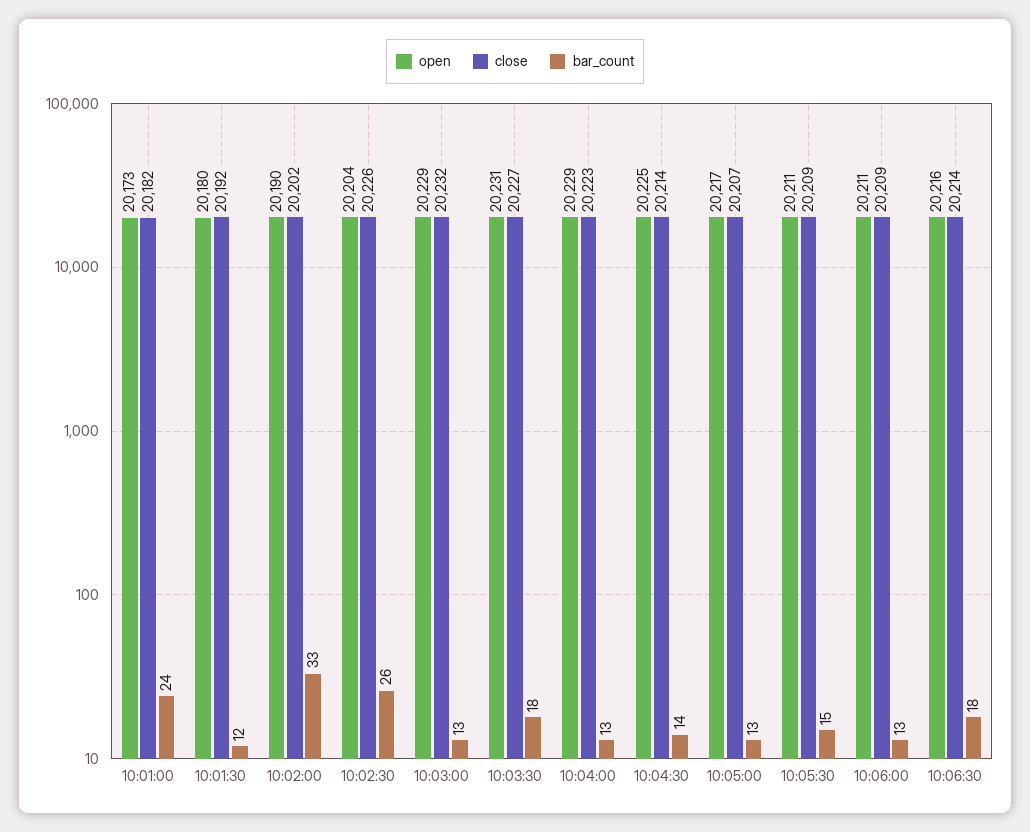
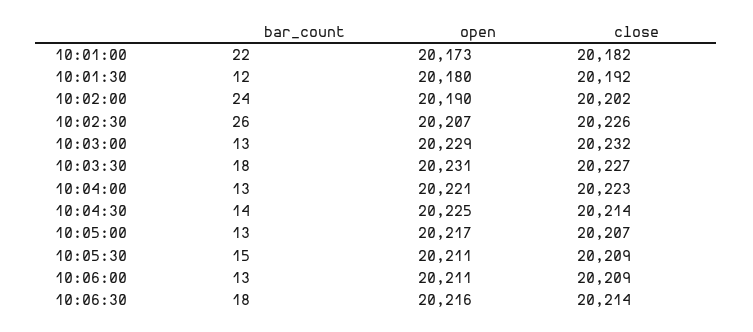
bar_count, 10:01:00: 24 -> 22
bar_count, 10:02:00: 33 -> 24
open, 10:02:30: 20204 -> 20207
open, 10:04:00: 20229 -> 20221

